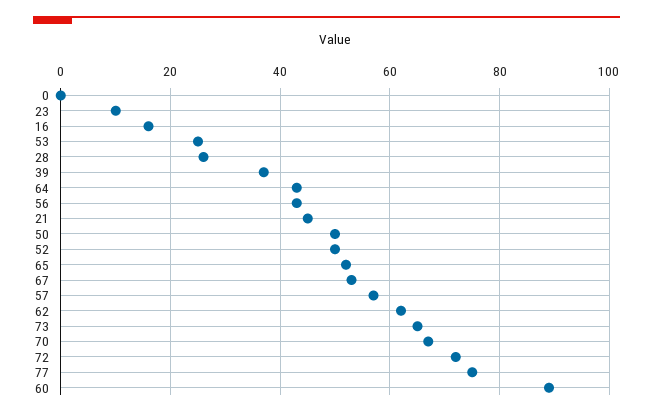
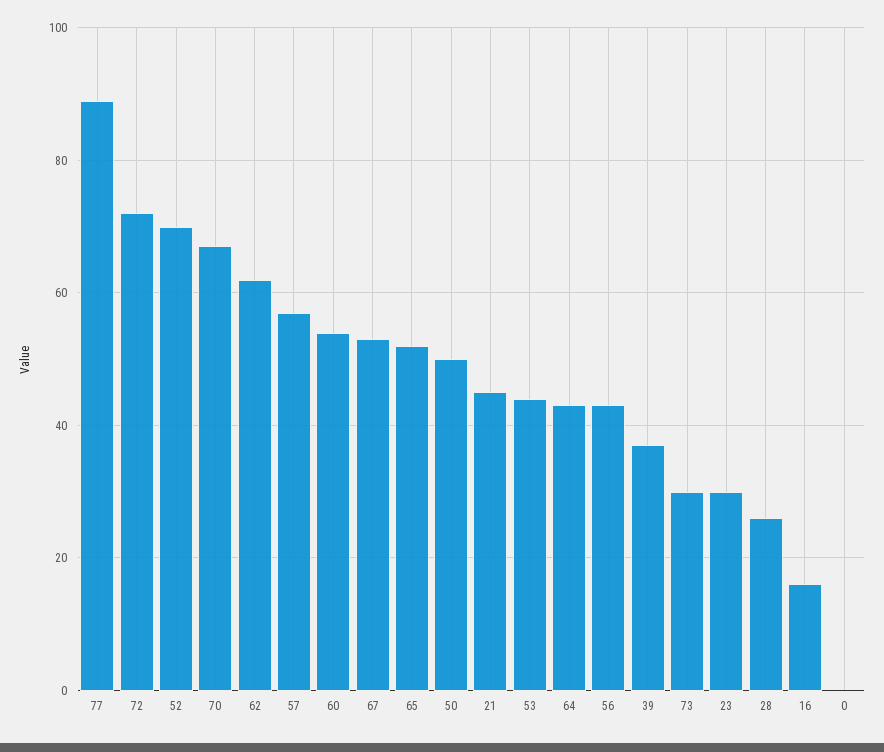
23: 10 -> 30
53: 25 -> 45
52: 50 -> 70
73: 65 -> 30
77: 75 -> 90
60: 90 -> 55

